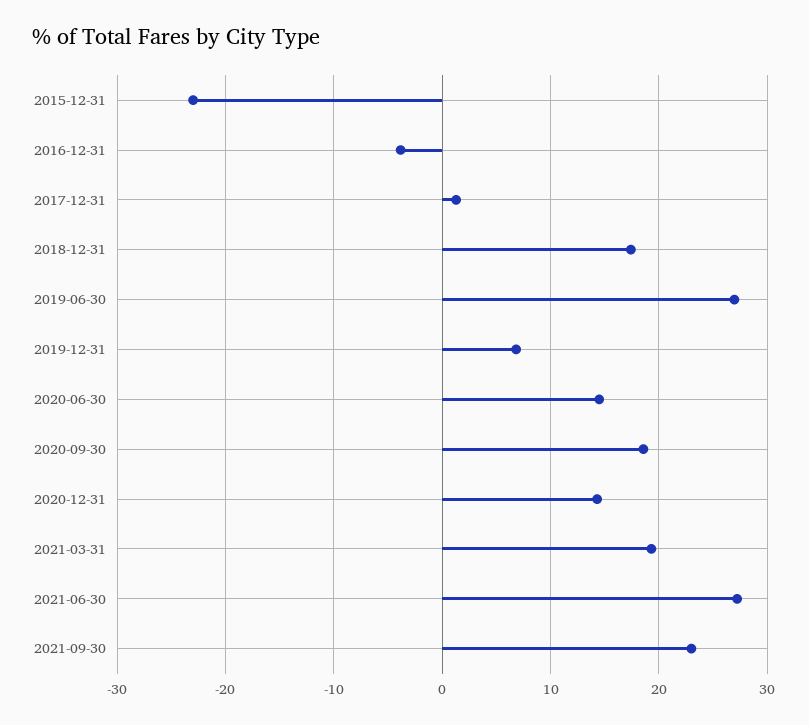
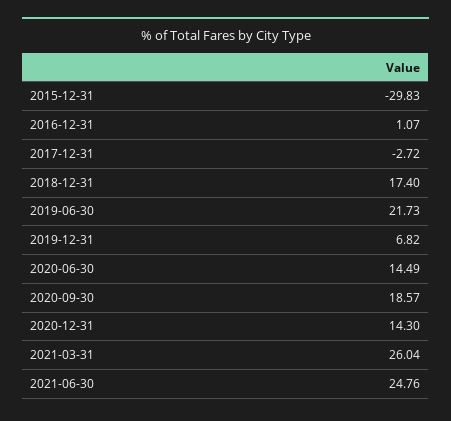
2015-12-31: -23 -> -29.83
2016-12-31: -4 -> 1.07
2017-12-31: 1 -> -2.72
2019-06-30: 27 -> 21.73
2021-03-31: 19 -> 26.04
2021-06-30: 27 -> 24.76
2021-09-30: 23 -> none

